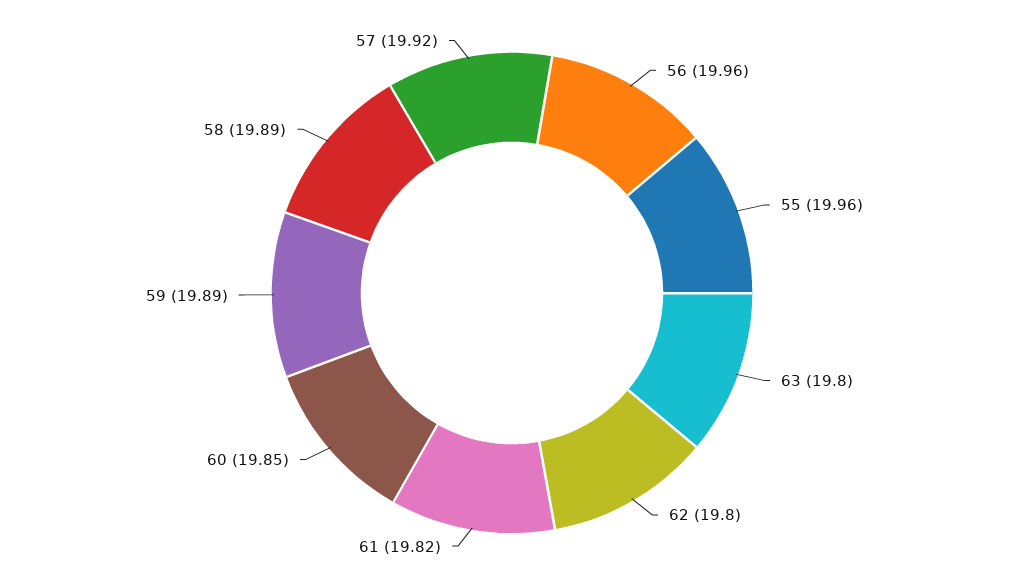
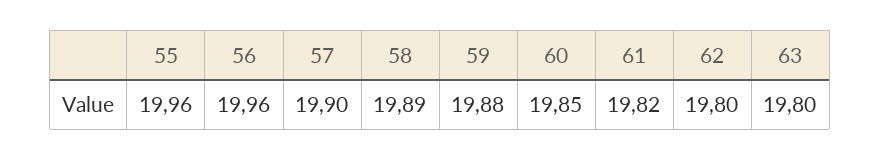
59: 19.89 -> 19.88
57: 19.92 -> 19.9

